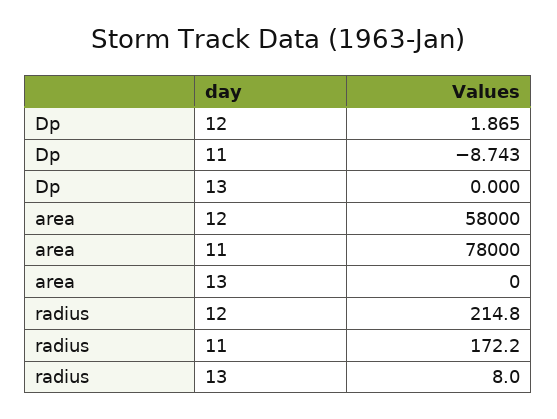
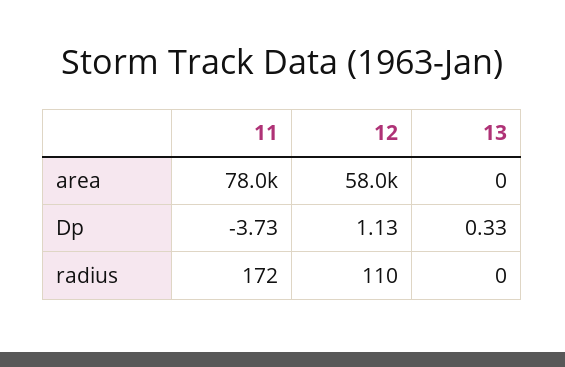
Dp, 12: 1.865 -> 1.13
Dp, 11: -8.743 -> -3.73
Dp, 13: 0 -> 0.33
radius, 12: 214.8 -> 110
radius, 13: 8 -> 0

